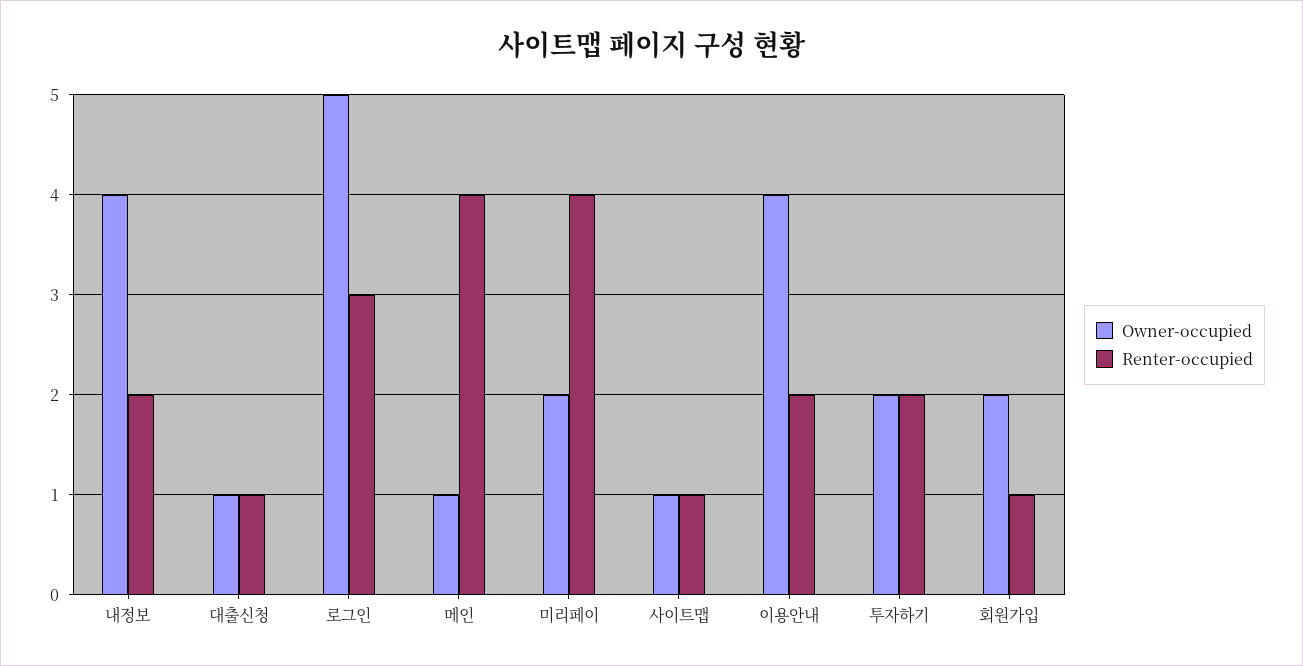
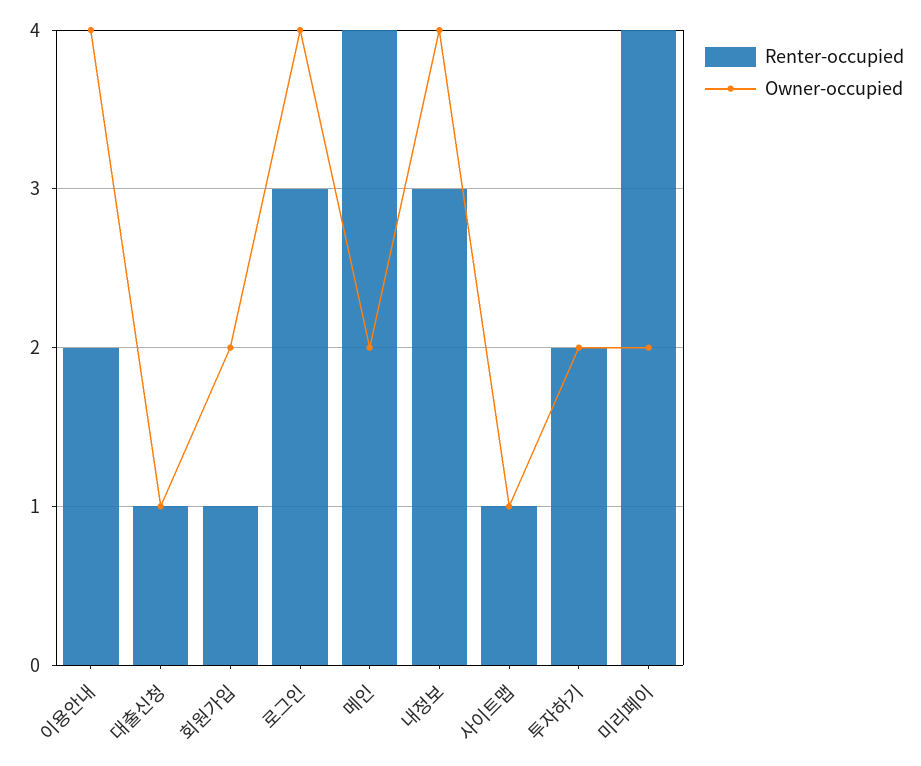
Renter-occupied, 내정보: 2 -> 3
Owner-occupied, 로그인: 5 -> 4
Owner-occupied, 메인: 1 -> 2

